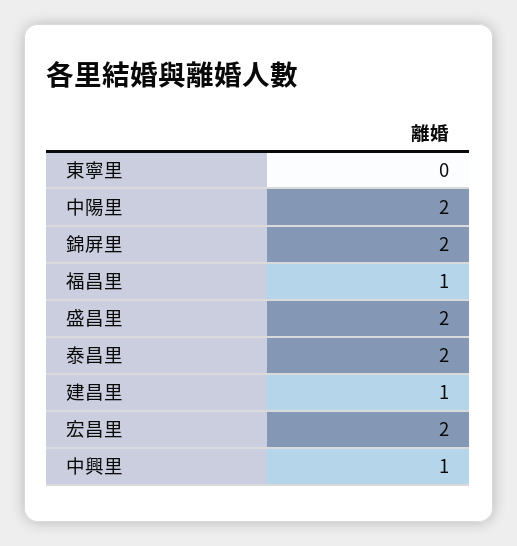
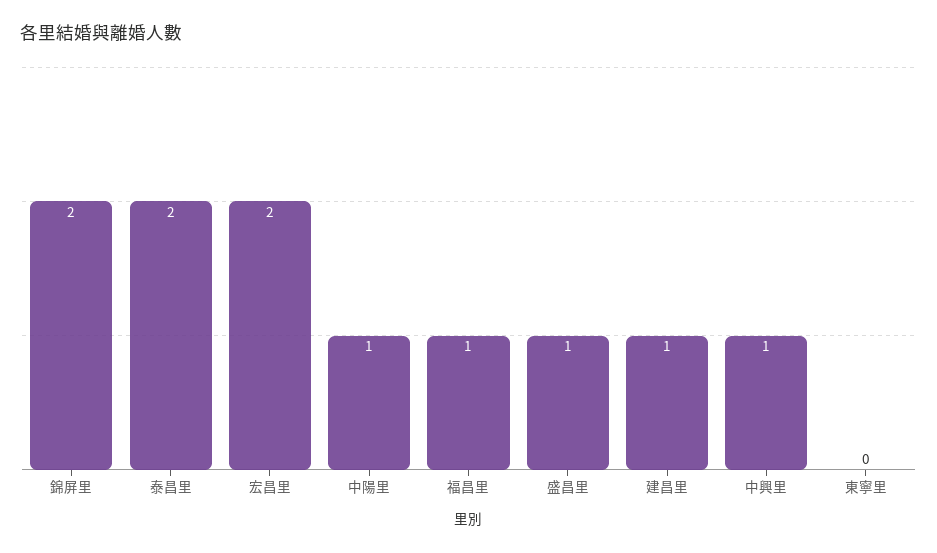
中陽里: 2 -> 1
盛昌里: 2 -> 1

